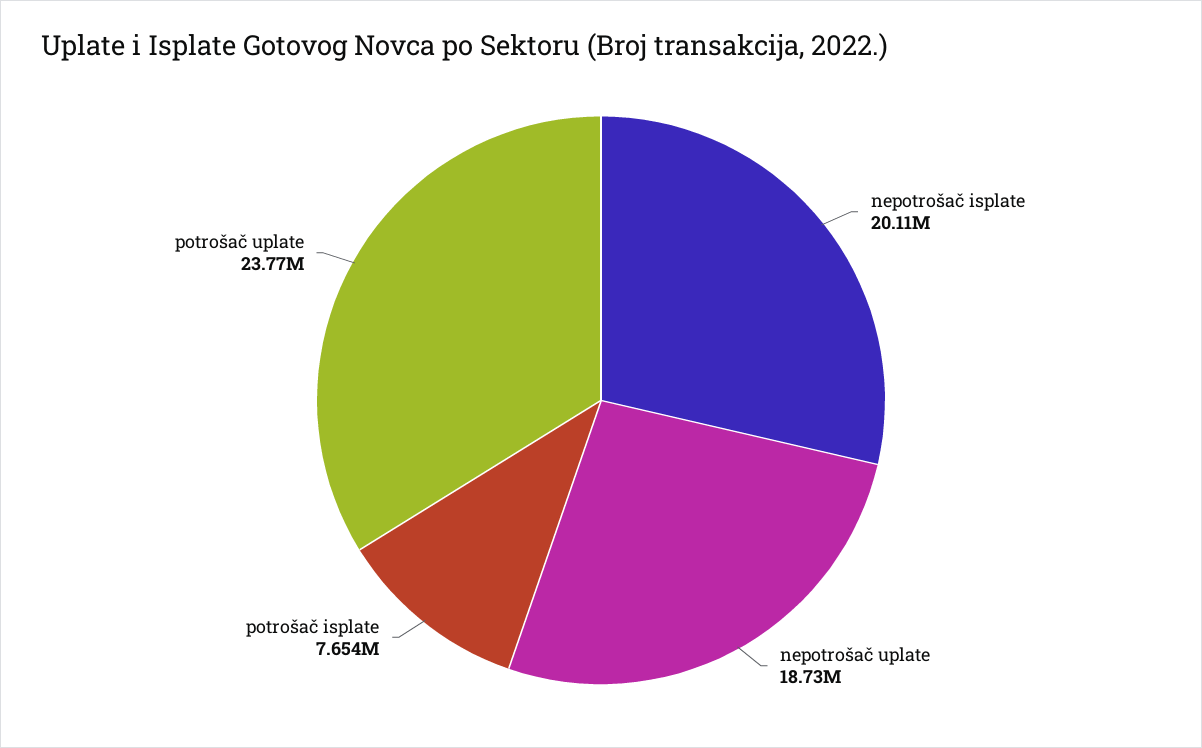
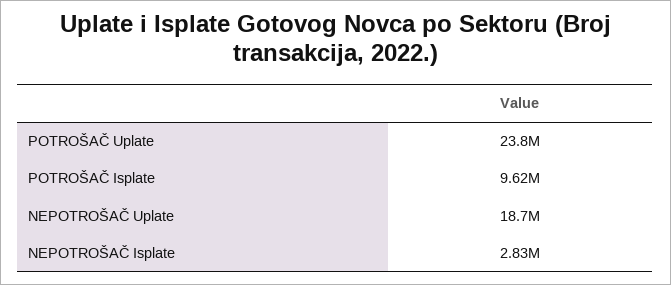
nepotrošač isplate: 20110000 -> 2830000
potrošač isplate: 7654000 -> 9620000

